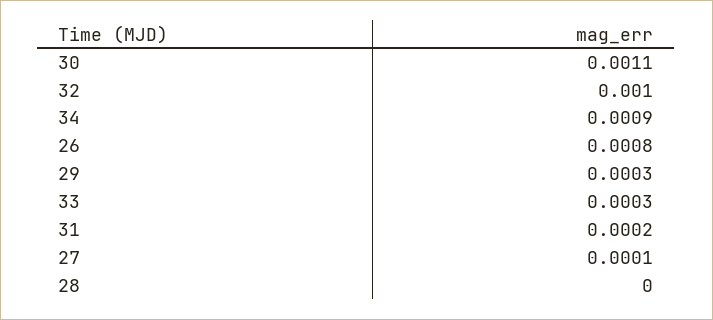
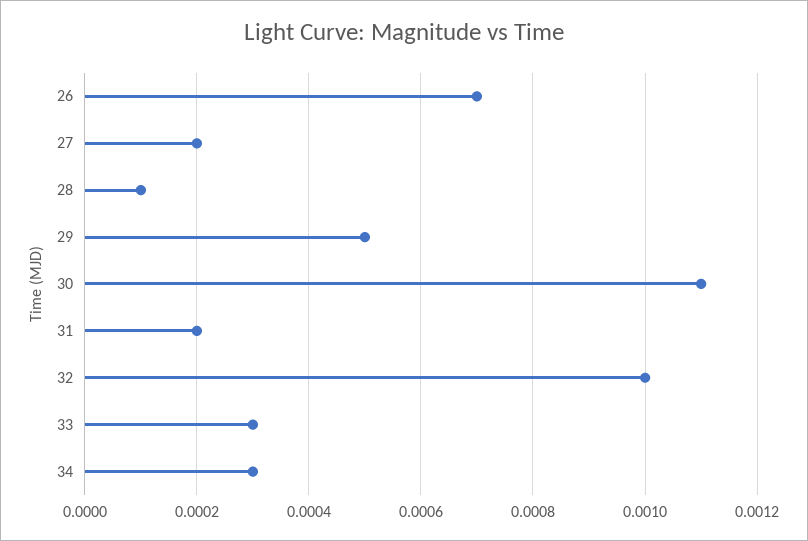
34: 0.0009 -> 0.0003
26: 0.0008 -> 0.0007
29: 0.0003 -> 0.0005
27: 0.0001 -> 0.0002
28: 0 -> 0.0001

